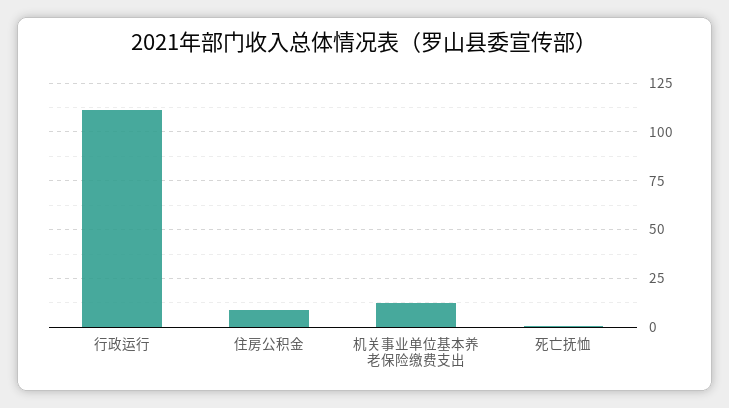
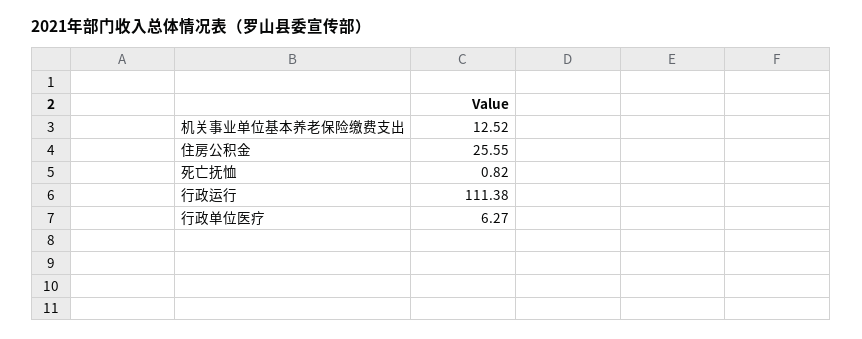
住房公积金: 10 -> 25.55
行政单位医疗: none -> 6.27

